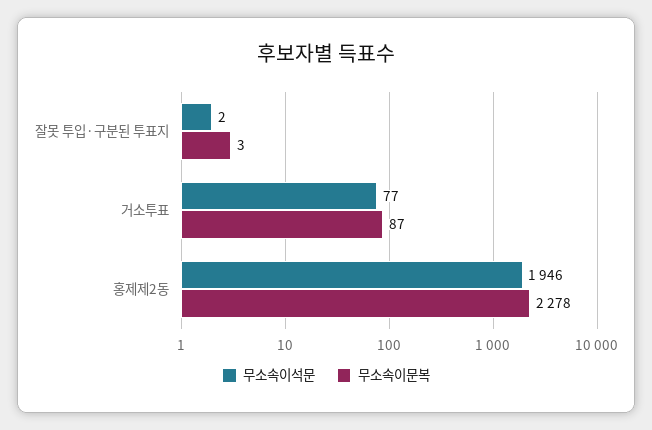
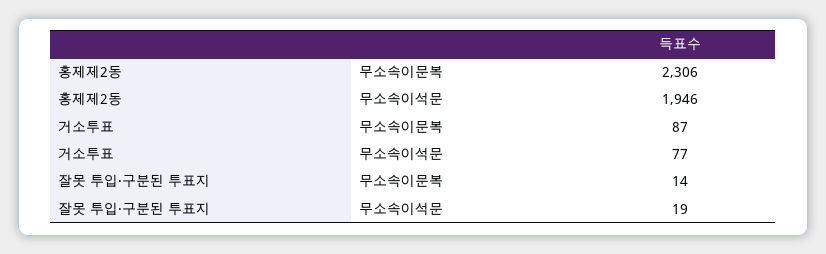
무소속이석문, 잘못 투입·구분된 투표지: 2 -> 19
무소속이문복, 잘못 투입·구분된 투표지: 3 -> 14
무소속이문복, 홍제제2동: 2278 -> 2306

